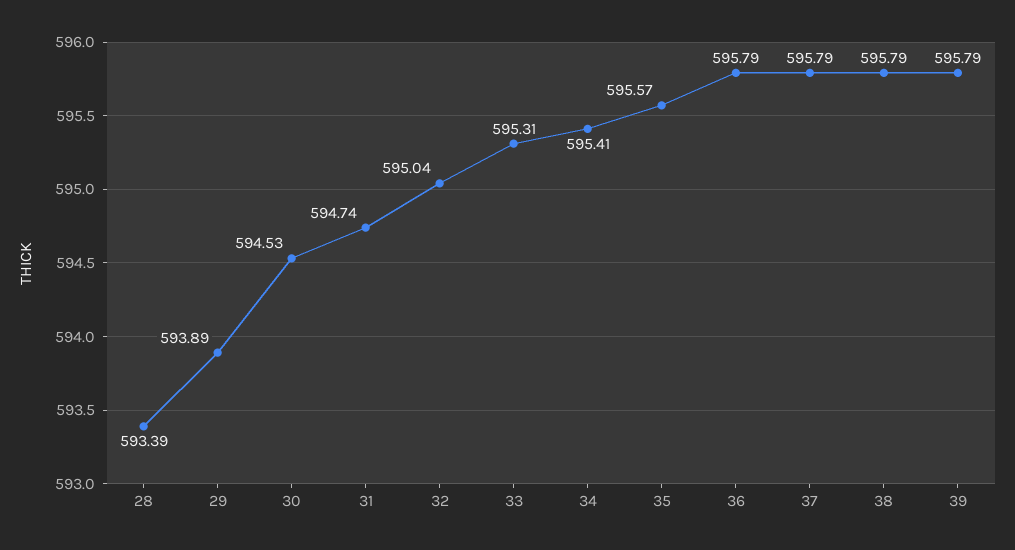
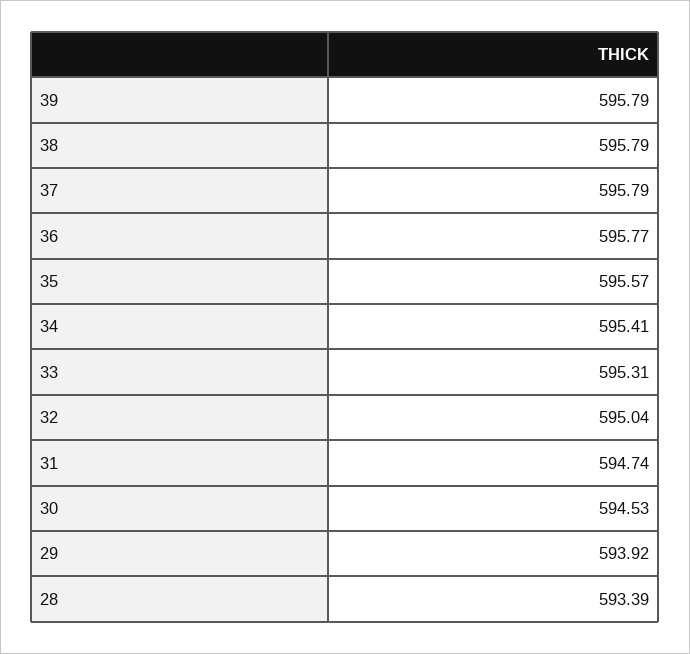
29: 593.89 -> 593.92
36: 595.79 -> 595.77

